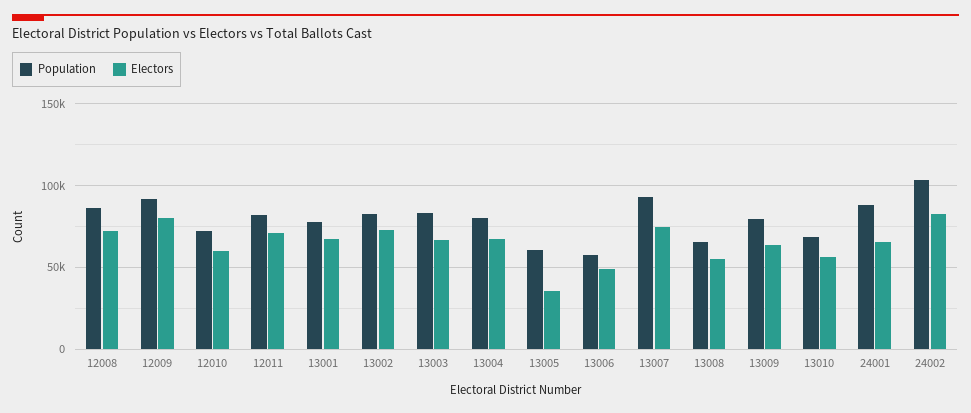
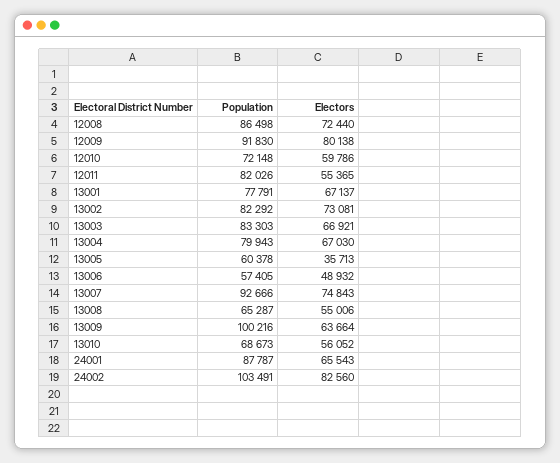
Electors, 12011: 70000 -> 55365
Population, 13009: 80000 -> 100216

